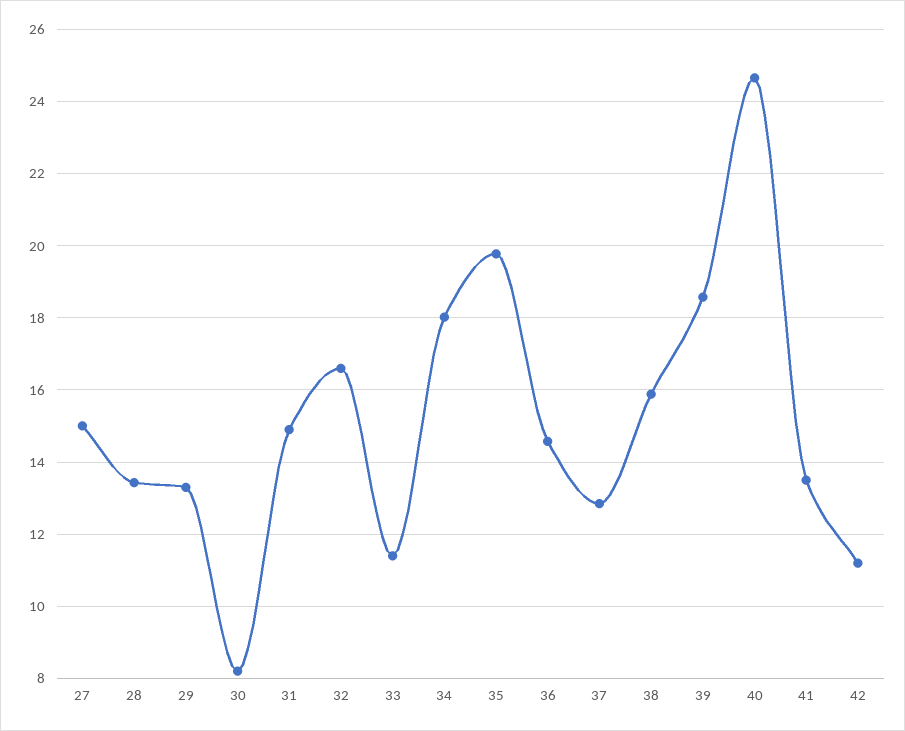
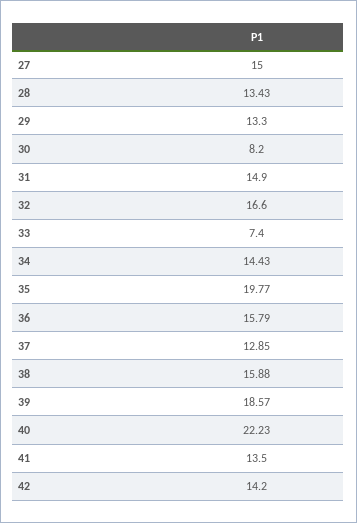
33: 11.4 -> 7.4
34: 18 -> 14.43
36: 14.6 -> 15.79
40: 24.6 -> 22.23
42: 11.2 -> 14.2

